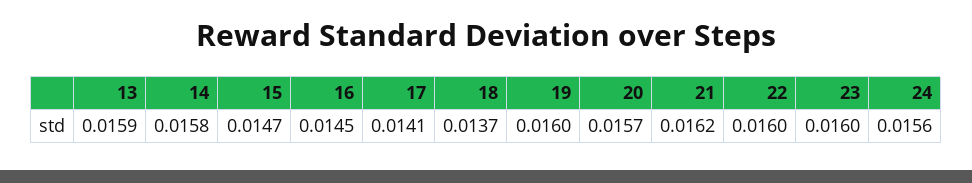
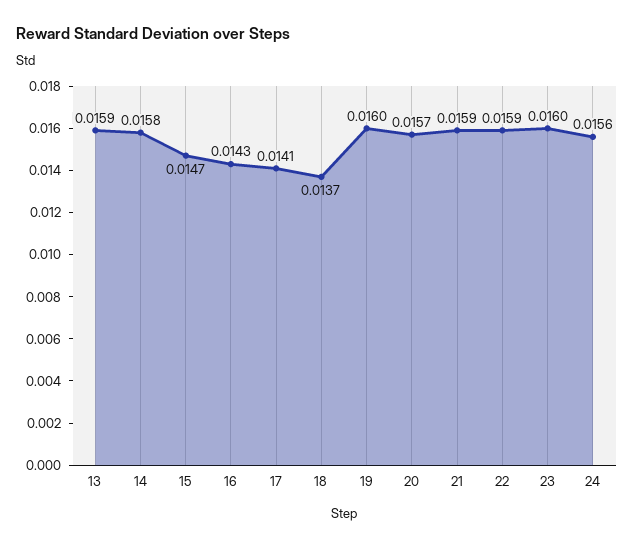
16: 0.0145 -> 0.0143
21: 0.0162 -> 0.0159
22: 0.016 -> 0.0159

